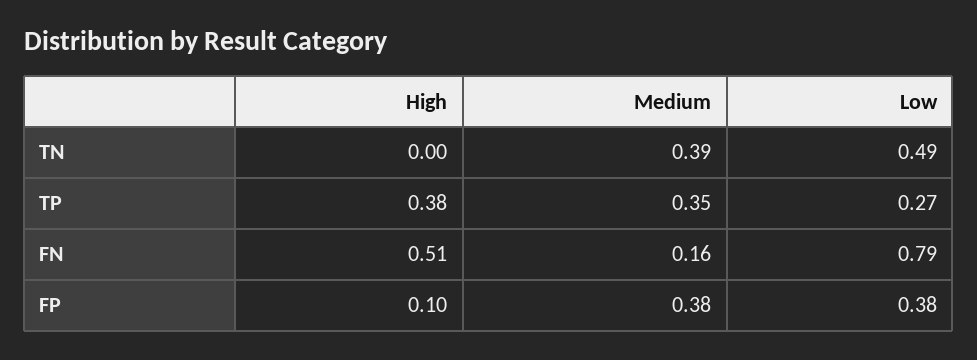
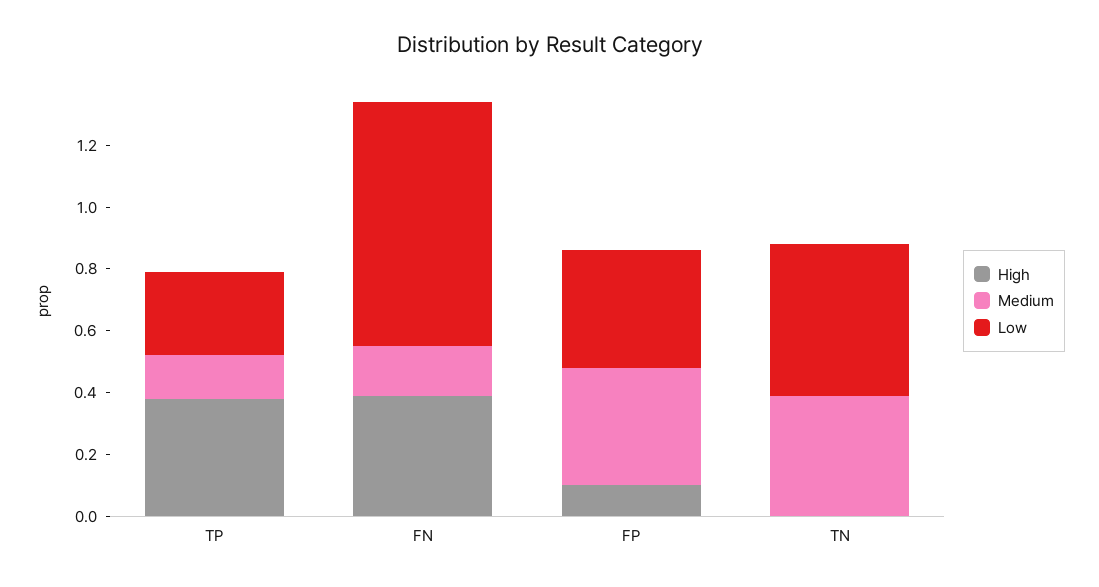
Medium, TP: 0.35 -> 0.15
High, FN: 0.51 -> 0.4

